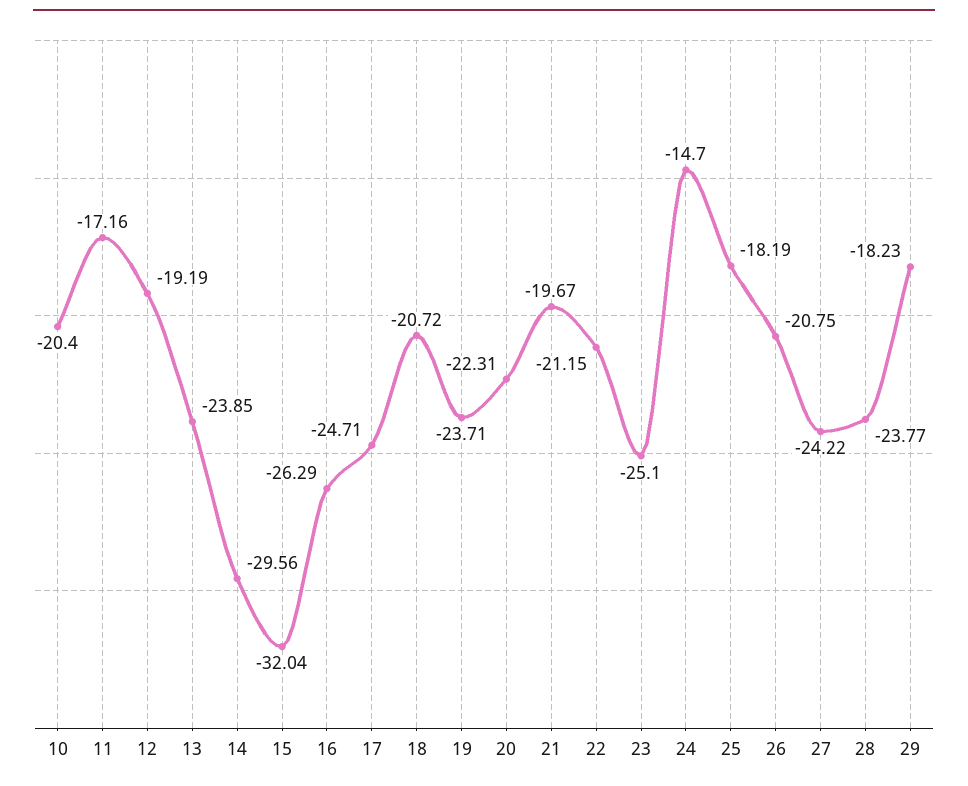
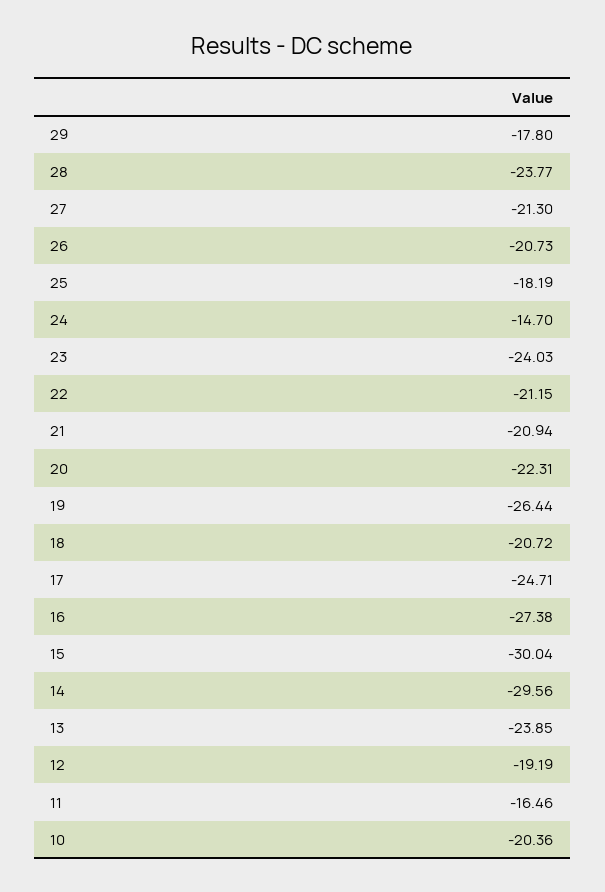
10: -20.4 -> -20.36
11: -17.16 -> -16.46
15: -32.04 -> -30.04
16: -26.29 -> -27.38
19: -23.71 -> -26.44
21: -19.67 -> -20.94
23: -25.1 -> -24.03
26: -20.75 -> -20.73
27: -24.22 -> -21.3
29: -18.23 -> -17.8

